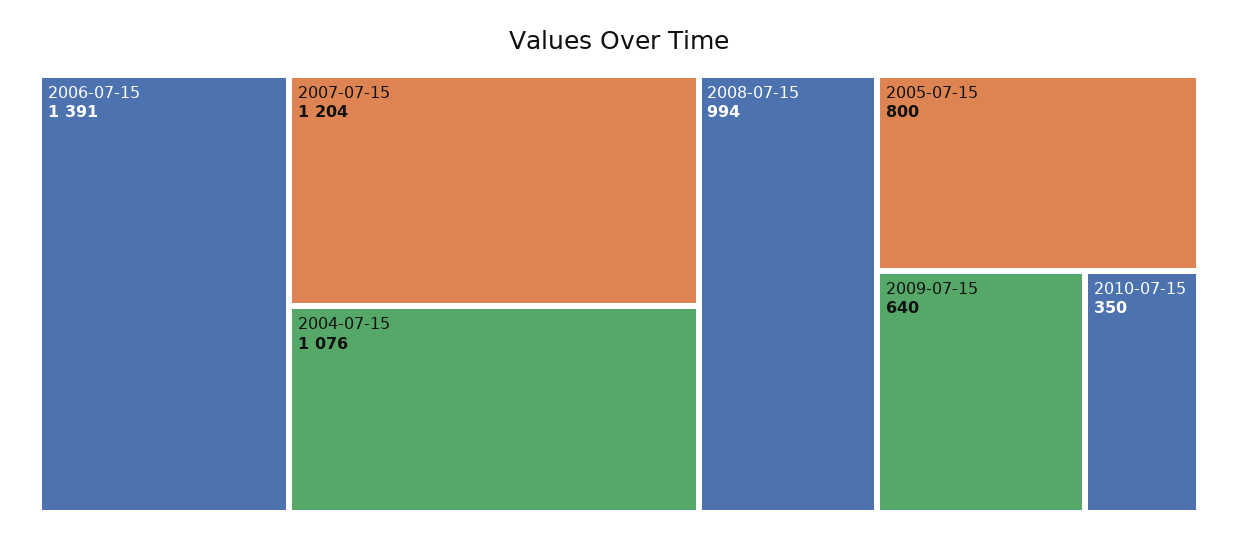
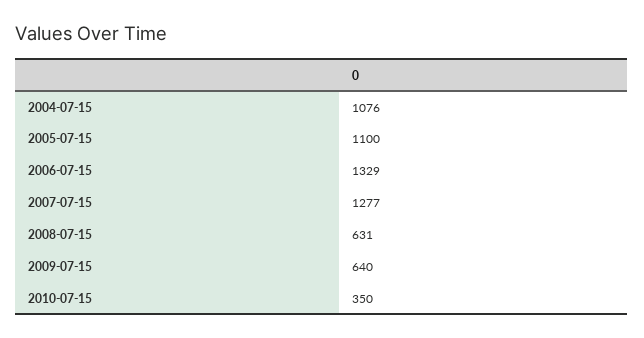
2006-07-15: 1391 -> 1329
2007-07-15: 1204 -> 1277
2008-07-15: 994 -> 631
2005-07-15: 800 -> 1100

